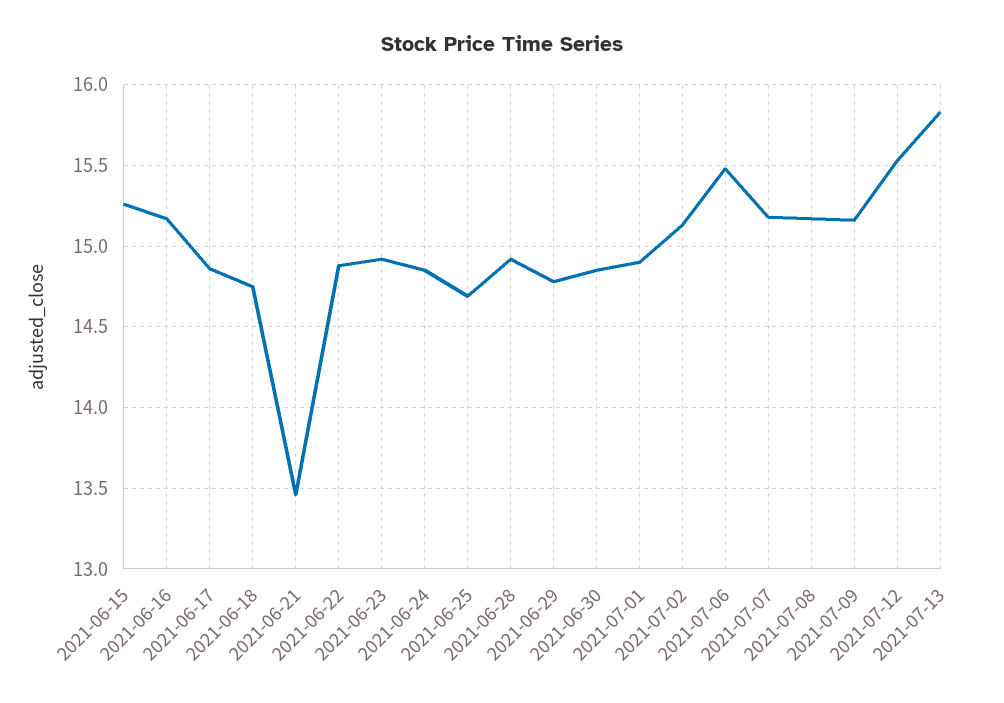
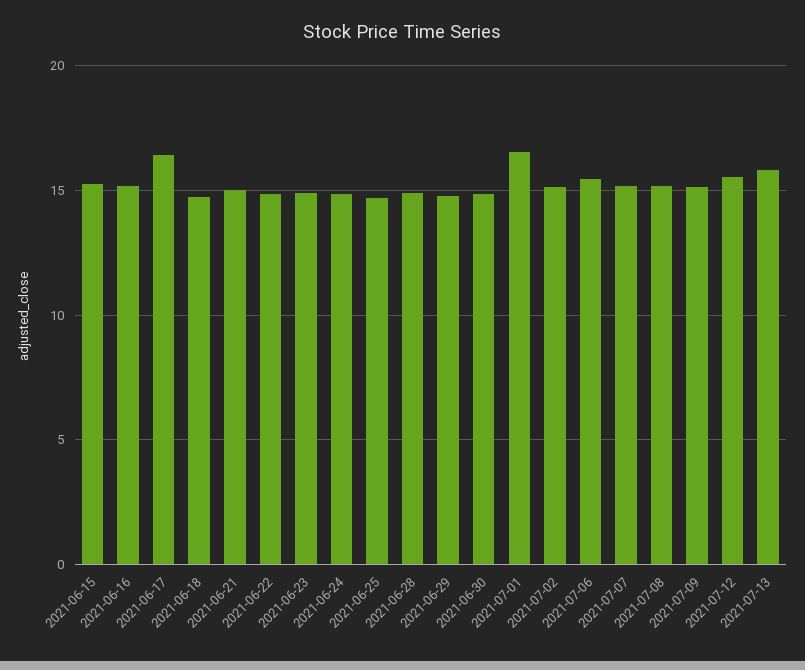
2021-06-17: 14.85 -> 16.5
2021-06-21: 13.45 -> 15
2021-07-01: 14.9 -> 16.5

